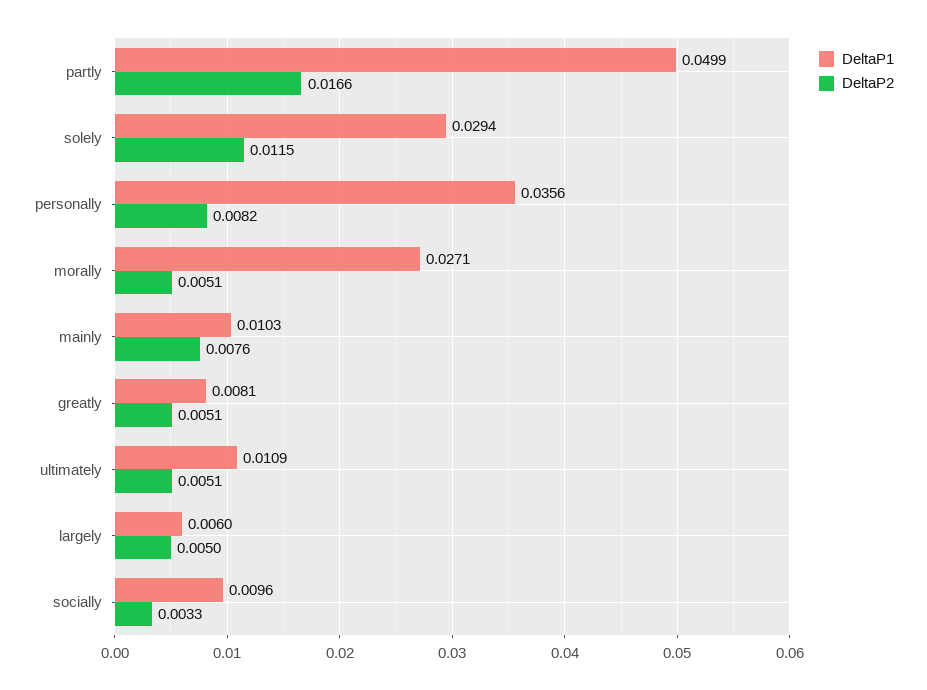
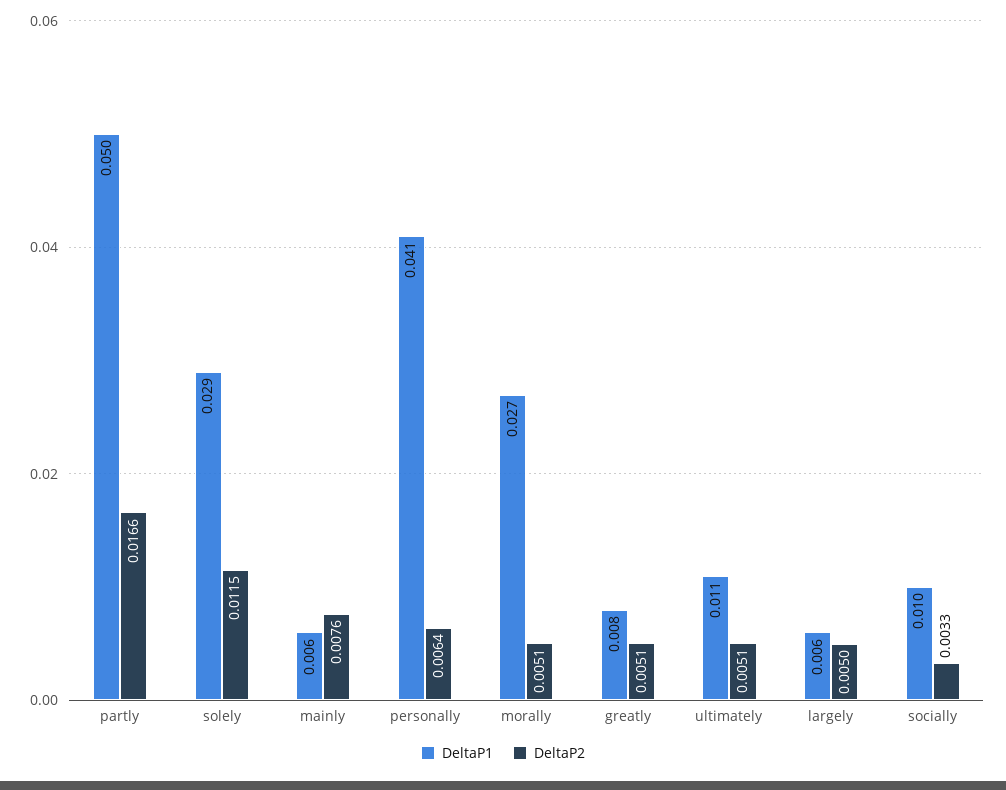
DeltaP1, personally: 0.0356 -> 0.041
DeltaP2, personally: 0.0082 -> 0.0064
DeltaP1, mainly: 0.0103 -> 0.006

